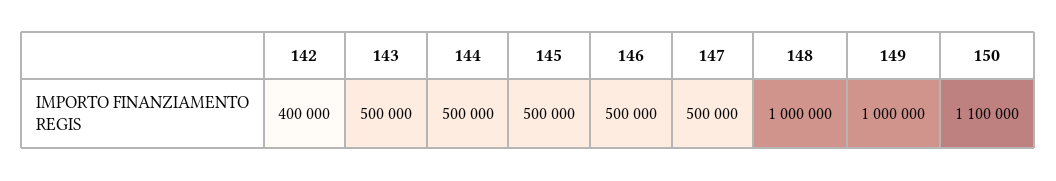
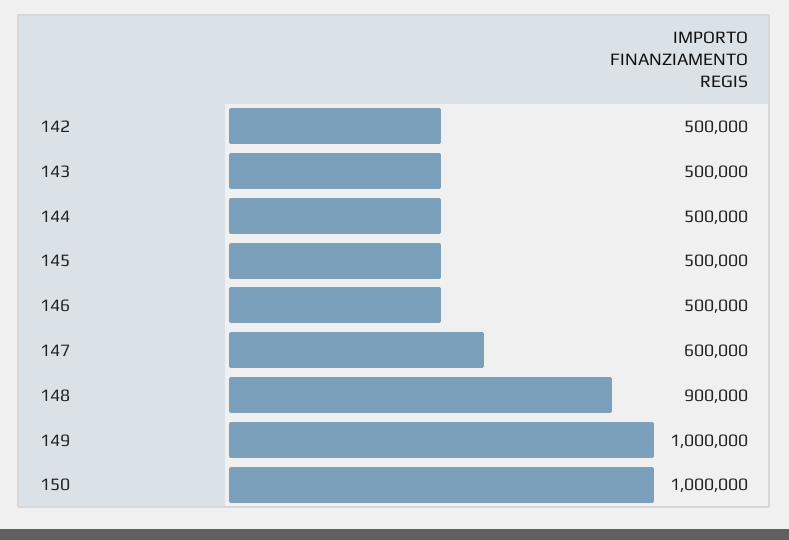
142: 400000 -> 500000
147: 500000 -> 600000
148: 1000000 -> 900000
150: 1100000 -> 1000000

